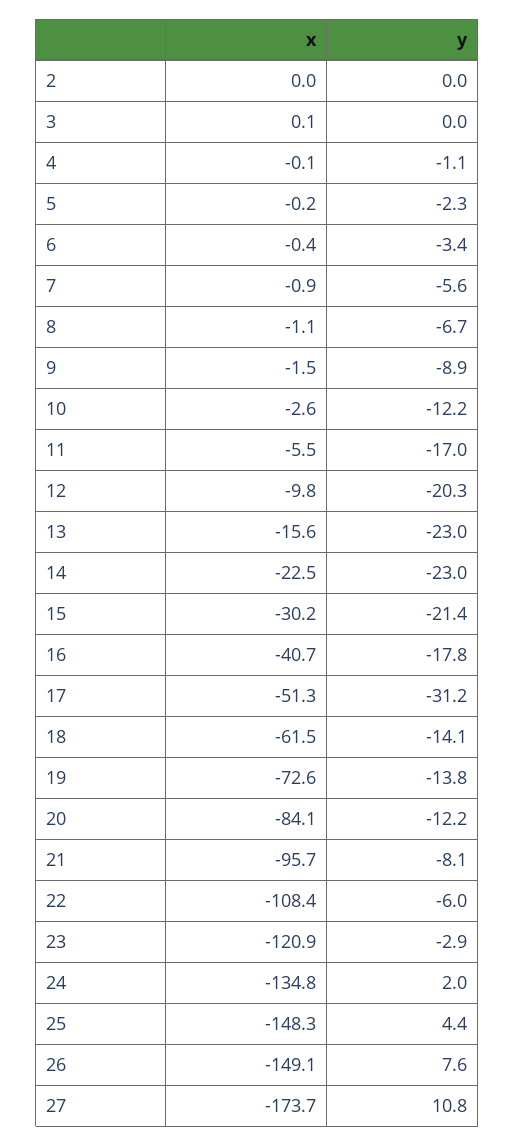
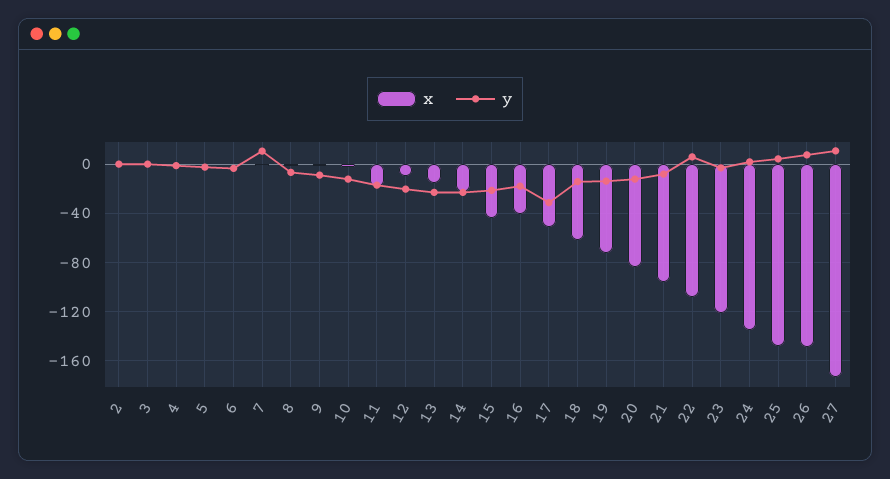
y, 7: -5.6 -> 10
x, 11: -5.5 -> -20
x, 15: -30.2 -> -45
y, 22: -6 -> 5

